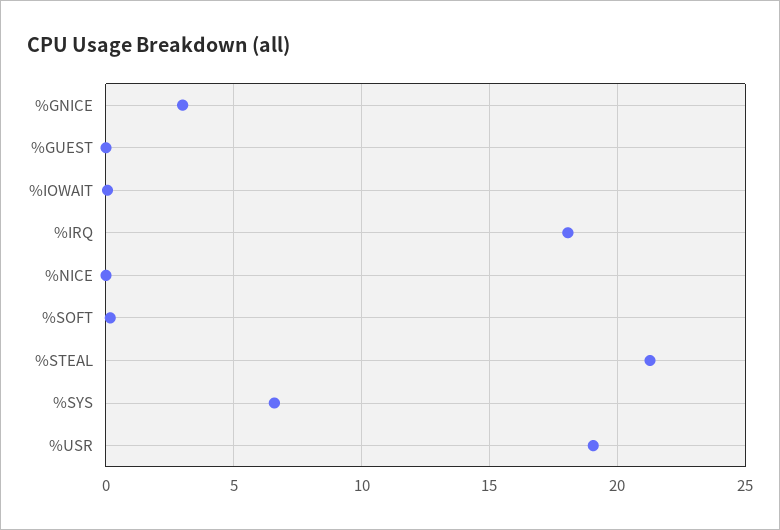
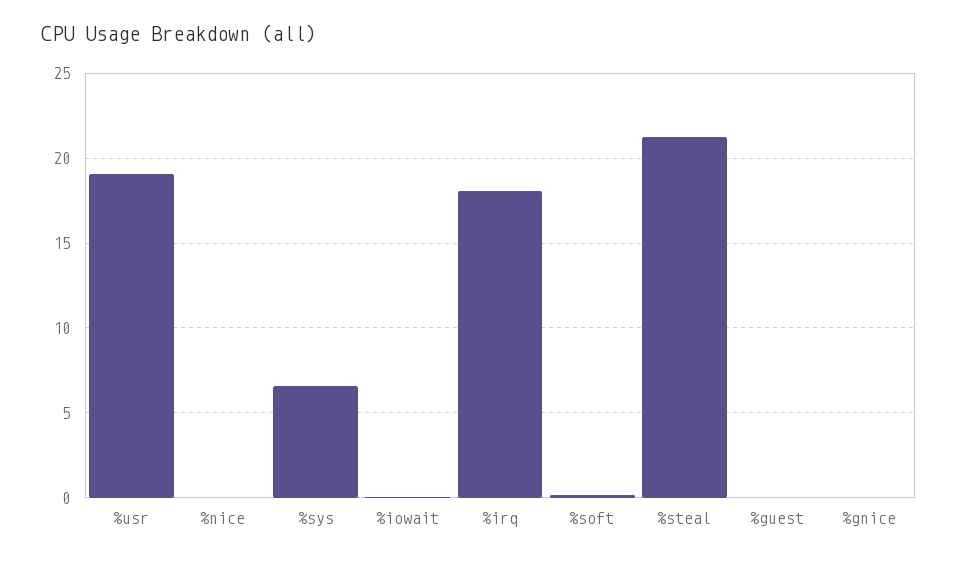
%GNICE: 3 -> 0

